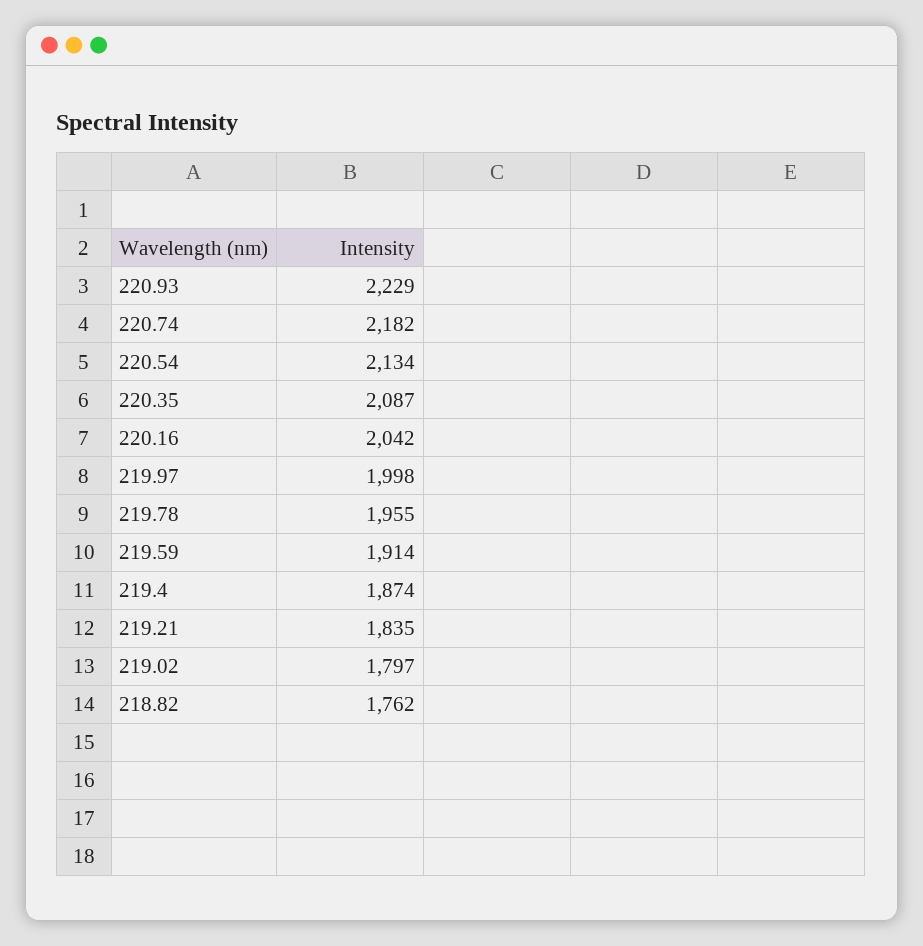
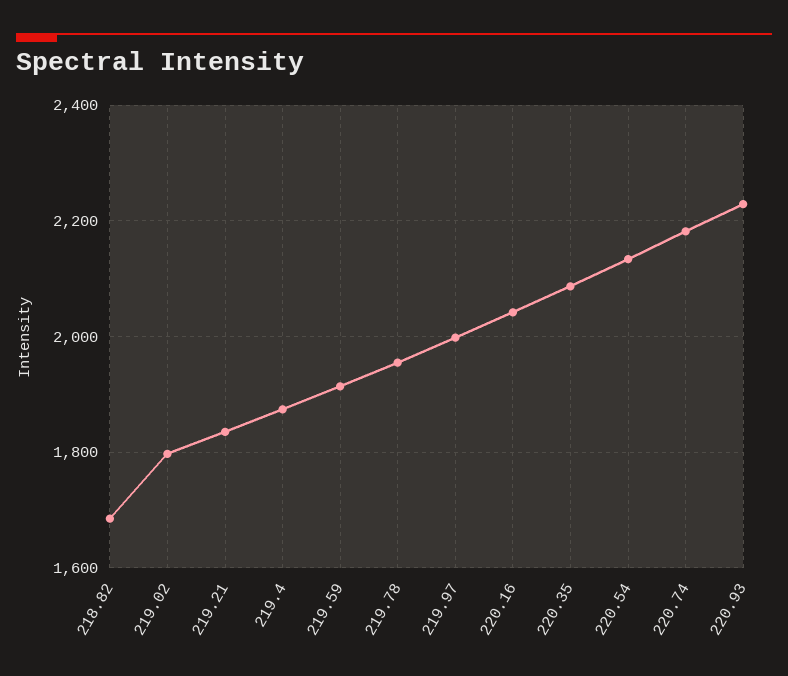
218.82: 1762 -> 1680

